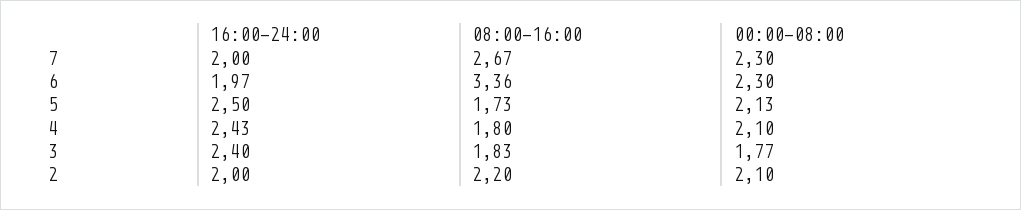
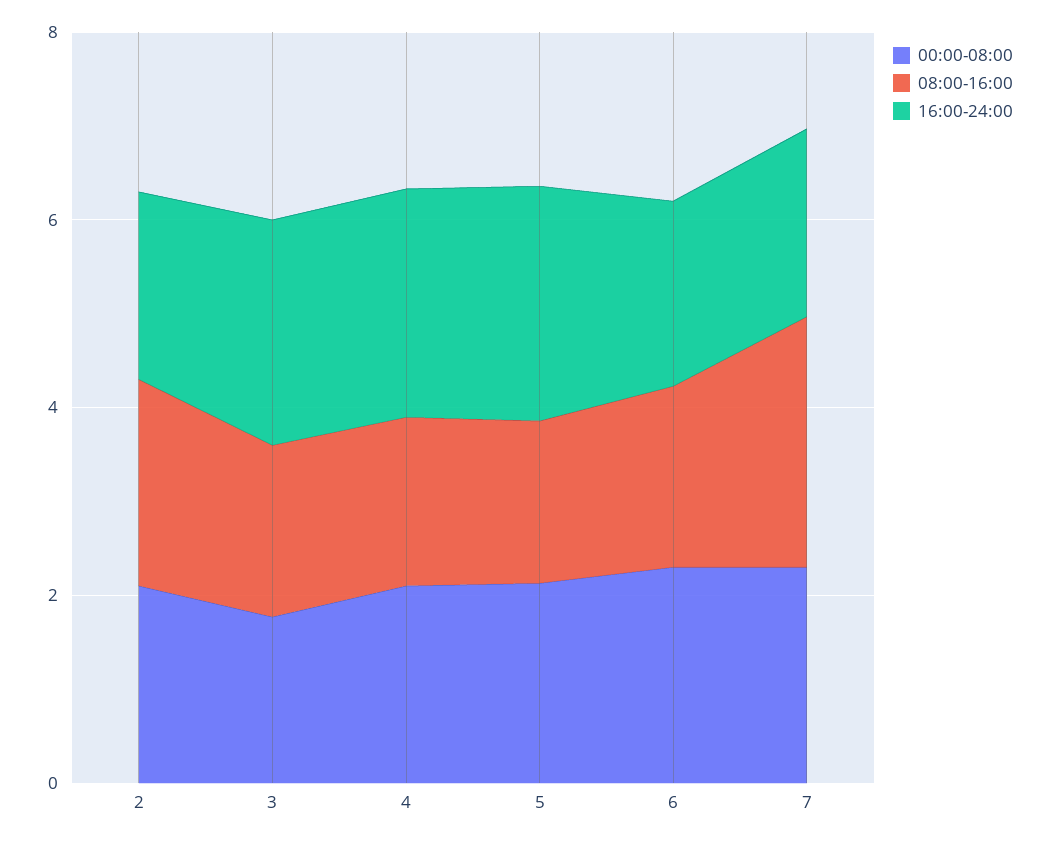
08:00-16:00, 6: 3.36 -> 2

